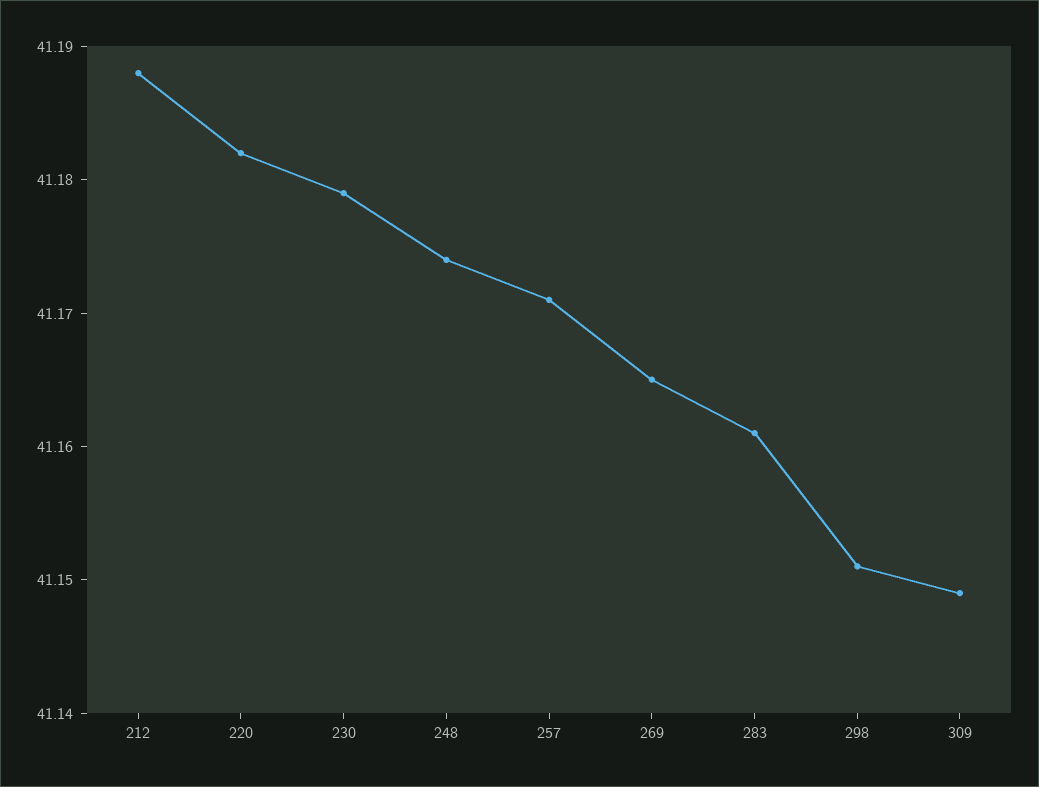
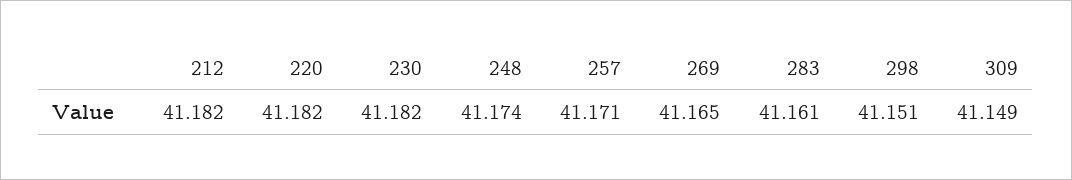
212: 41.188 -> 41.182
230: 41.179 -> 41.182

